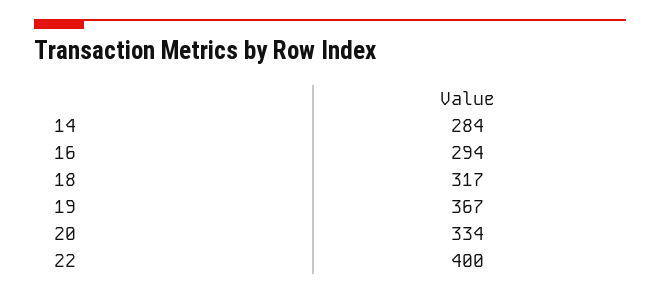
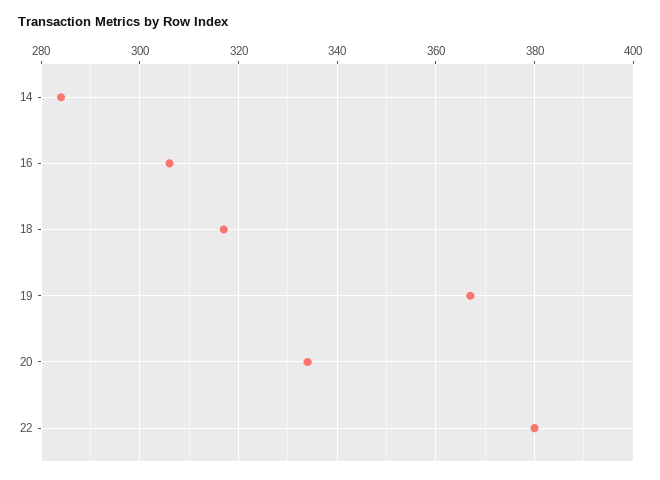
16: 294 -> 305
22: 400 -> 380

